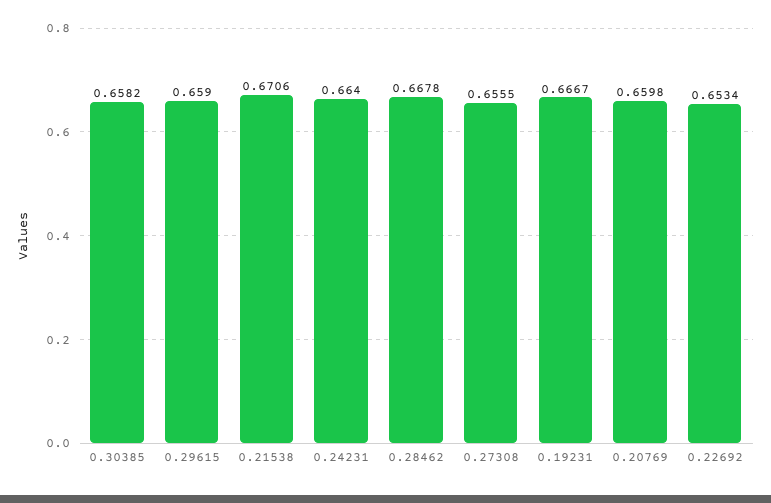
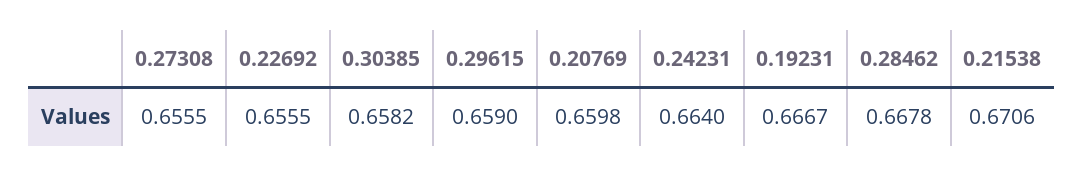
0.22692: 0.6534 -> 0.6555

